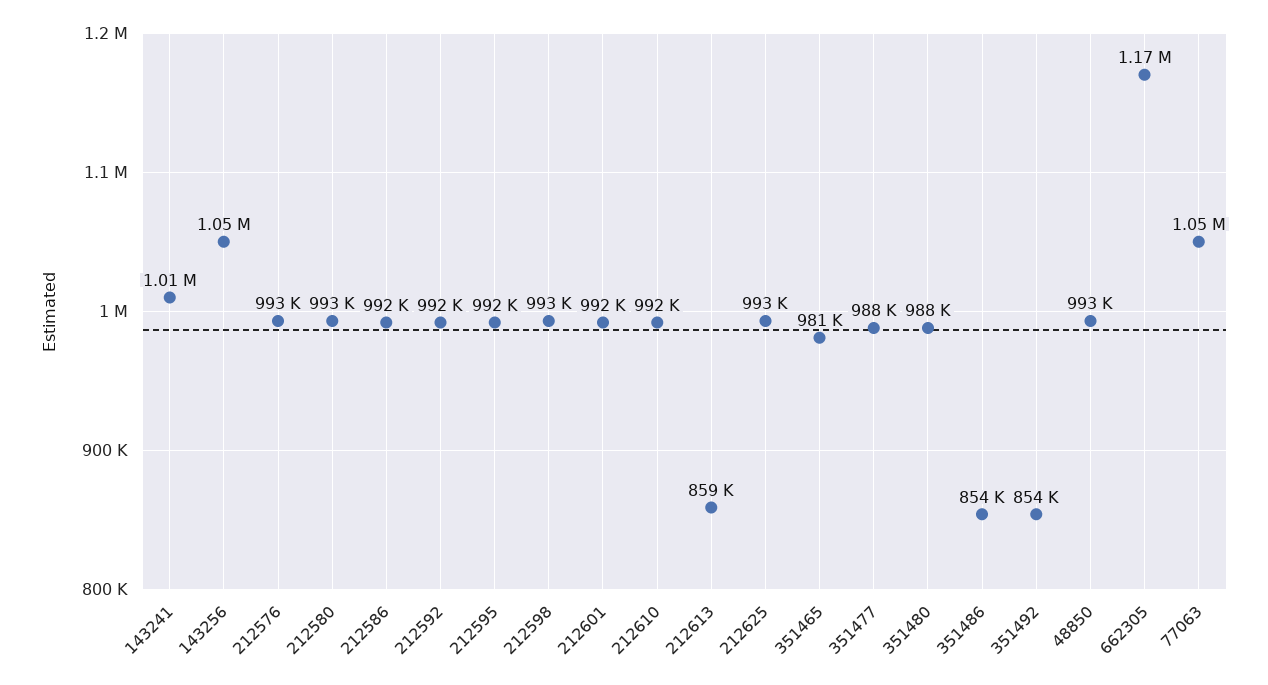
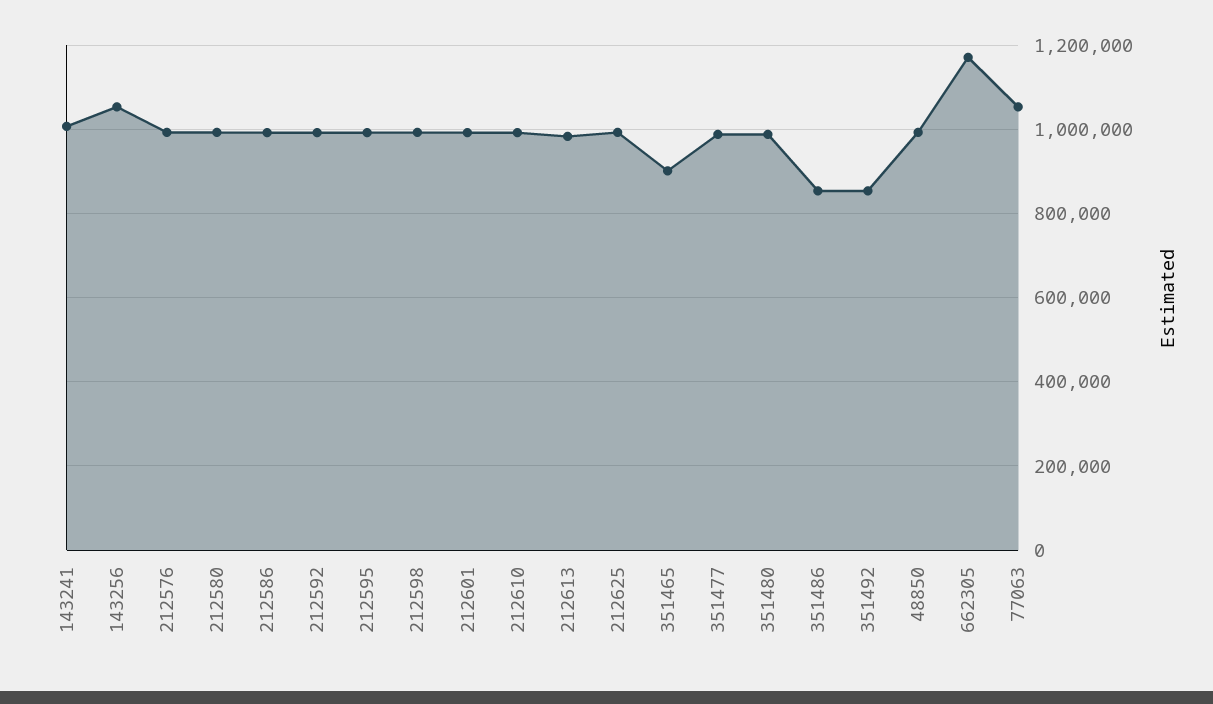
212613: 859000 -> 980000
351465: 981000 -> 900000

